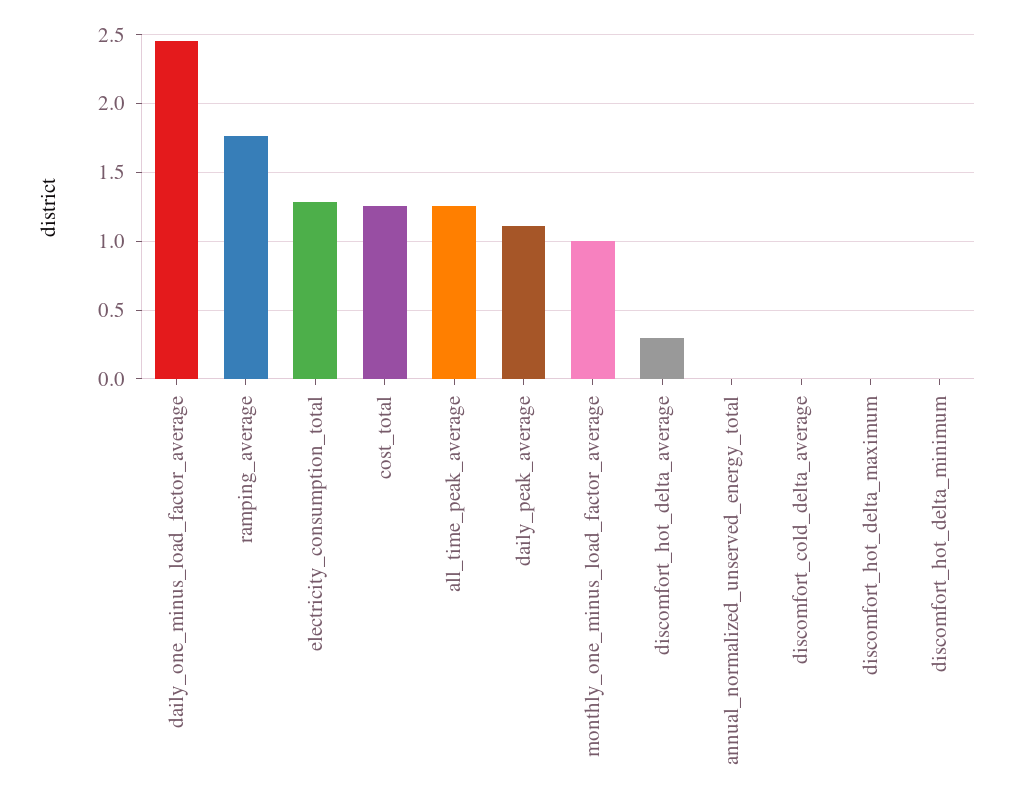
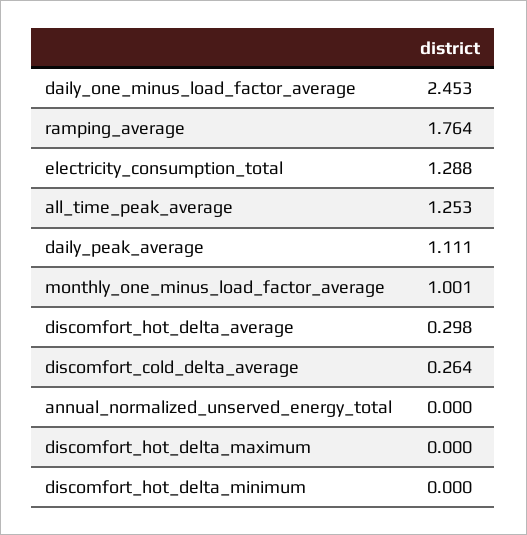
cost_total: 1.25 -> none
discomfort_cold_delta_average: 0 -> 0.264

